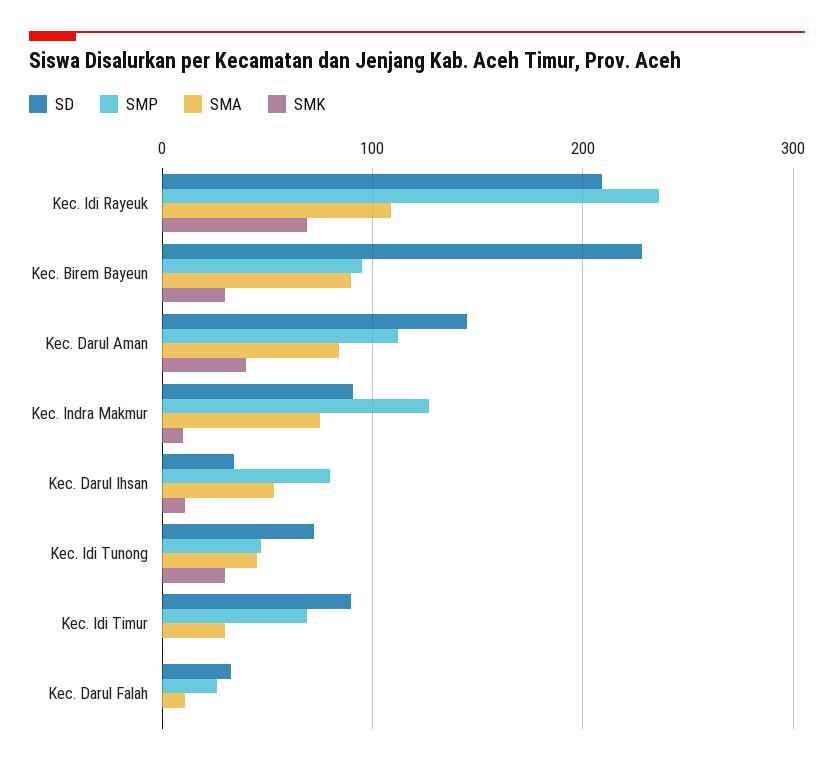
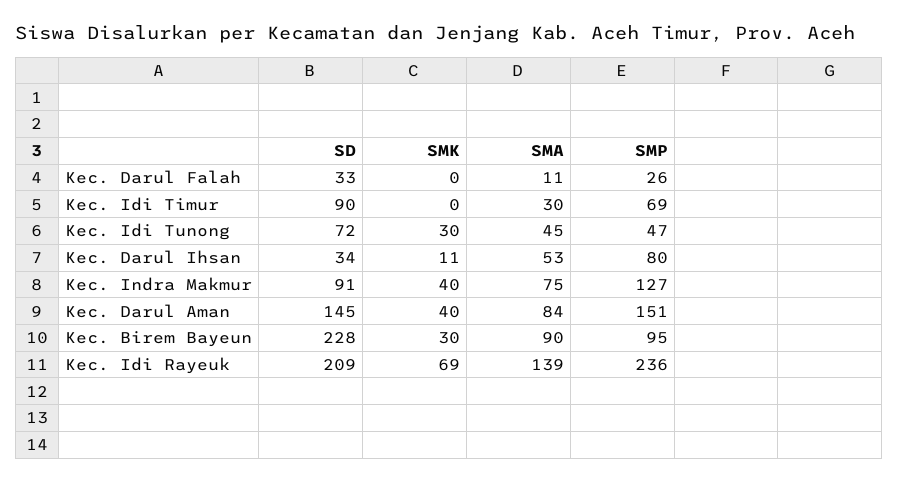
SMA, Kec. Idi Rayeuk: 110 -> 139
SMP, Kec. Darul Aman: 110 -> 151
SMK, Kec. Indra Makmur: 10 -> 40

